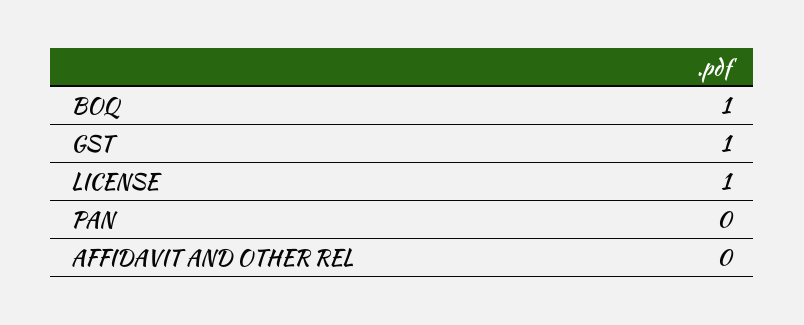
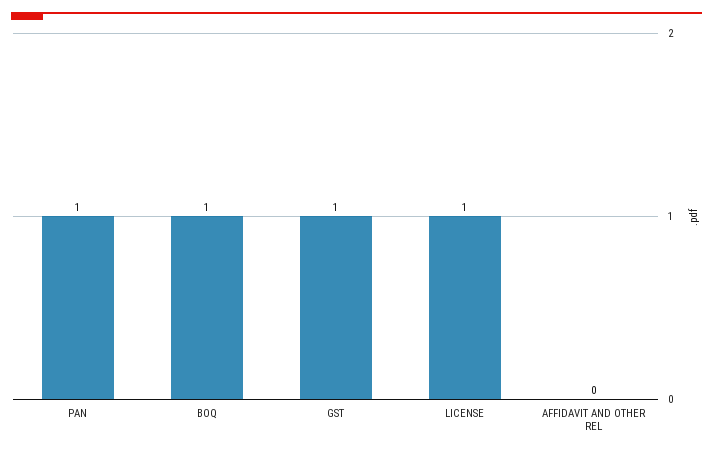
PAN: 0 -> 1

